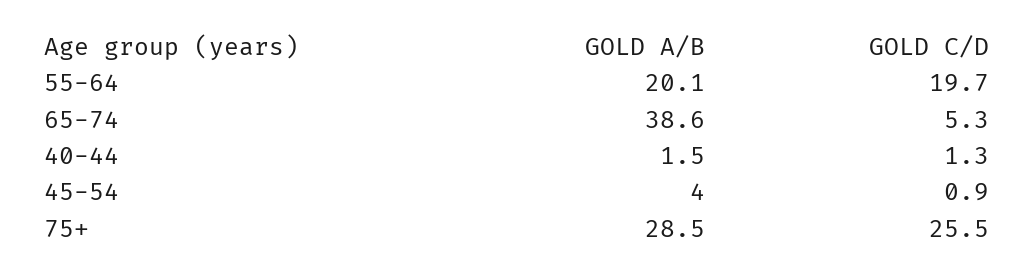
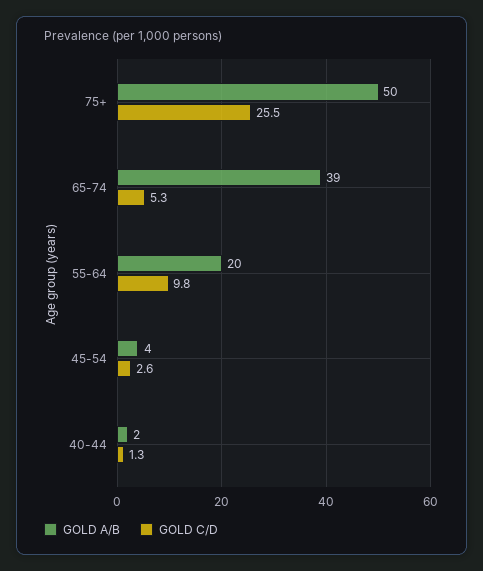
GOLD C/D, 55-64: 19.7 -> 9.8
GOLD C/D, 45-54: 0.9 -> 2.6
GOLD A/B, 75+: 28.5 -> 50

